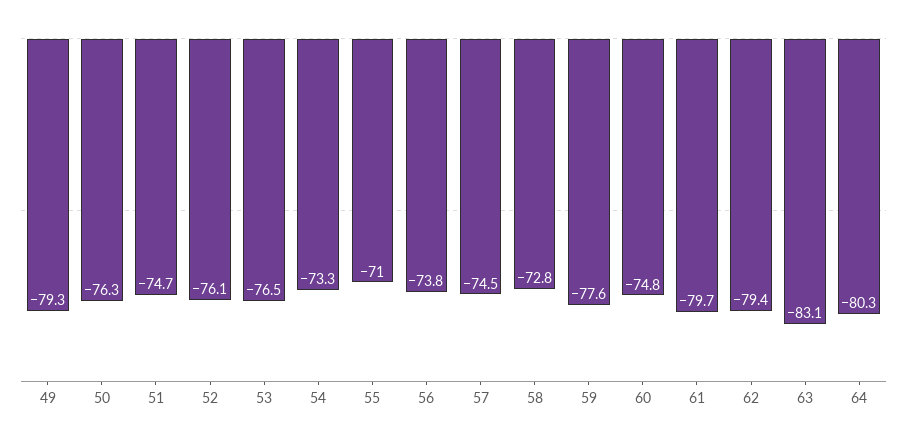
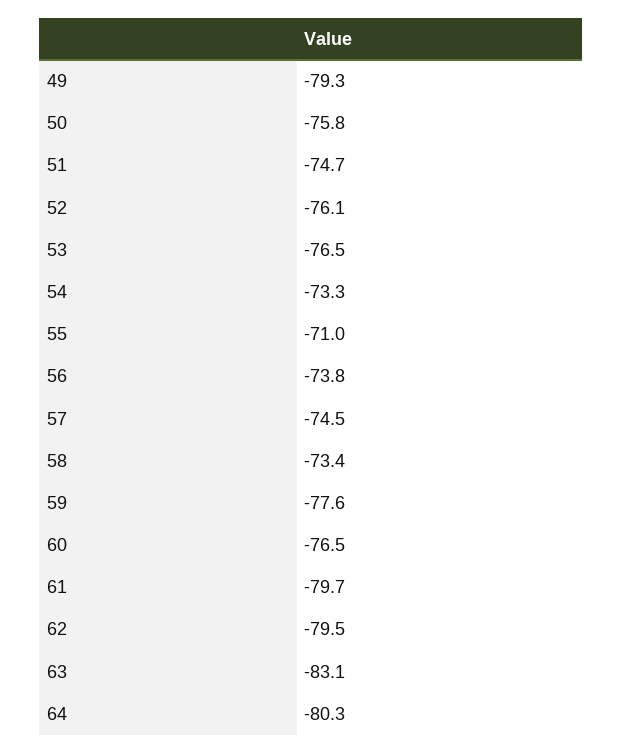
50: -76.3 -> -75.8
58: -72.8 -> -73.4
60: -74.8 -> -76.5
62: -79.4 -> -79.5

